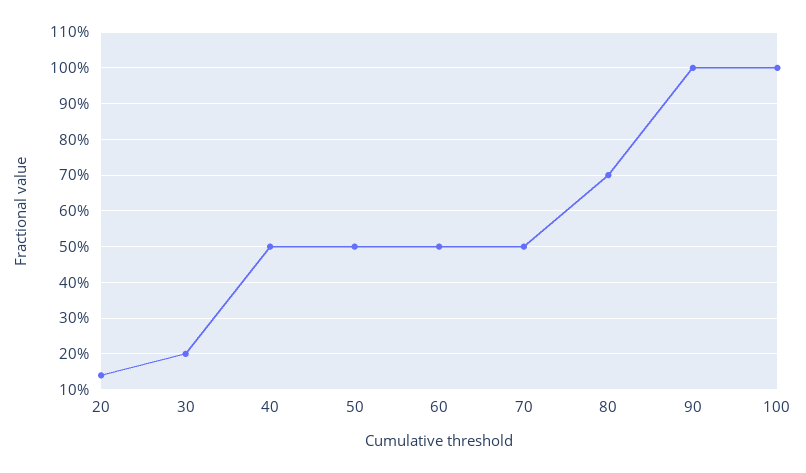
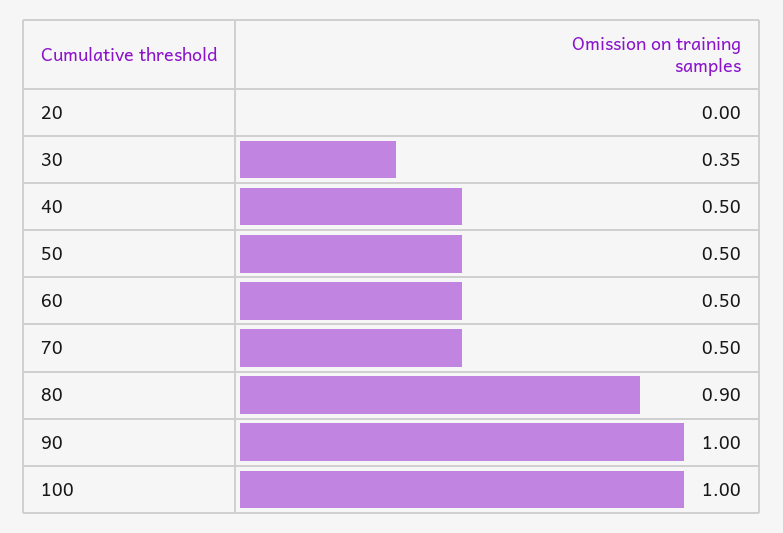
20: 0.15 -> 0
30: 0.2 -> 0.35
80: 0.7 -> 0.9

